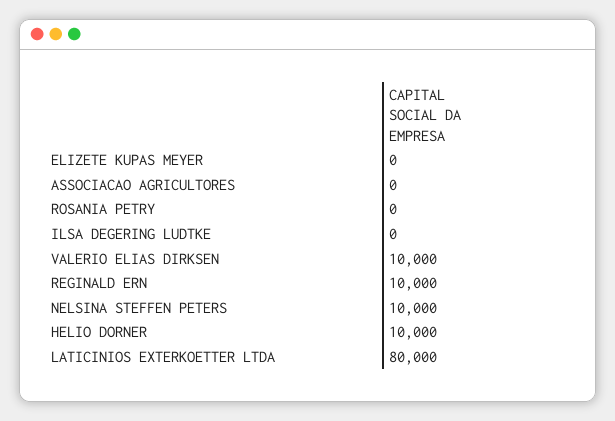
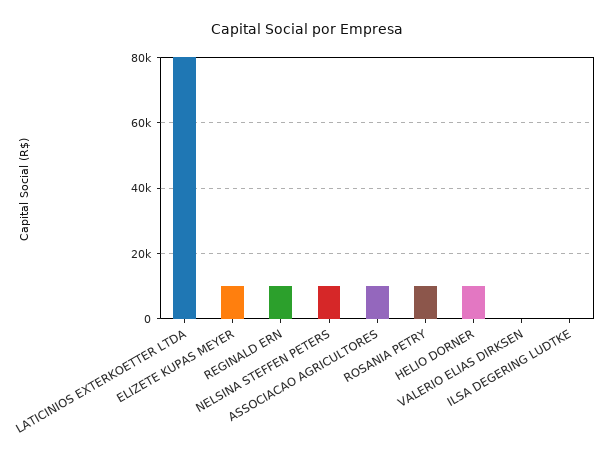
ELIZETE KUPAS MEYER: 0 -> 10000
ASSOCIACAO AGRICULTORES: 0 -> 10000
ROSANIA PETRY: 0 -> 10000
VALERIO ELIAS DIRKSEN: 10000 -> 0

